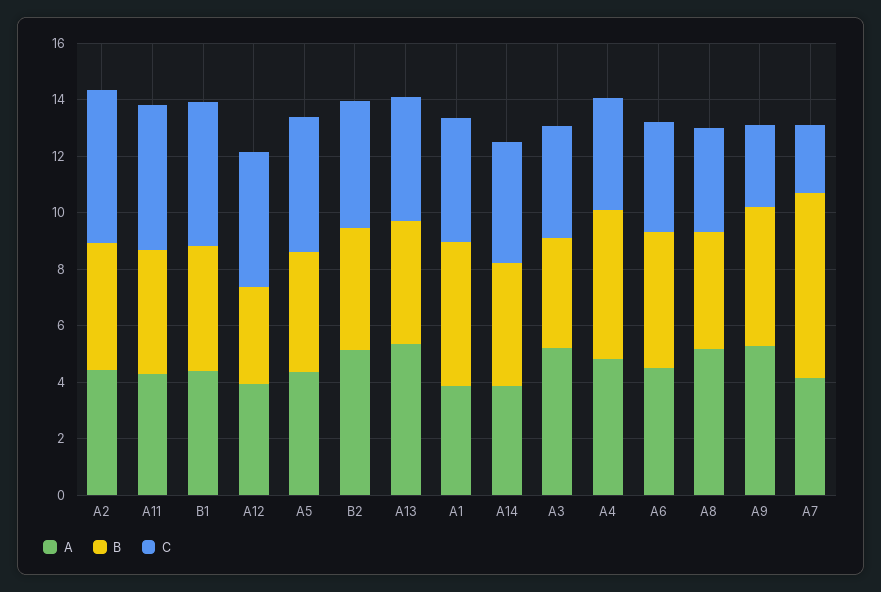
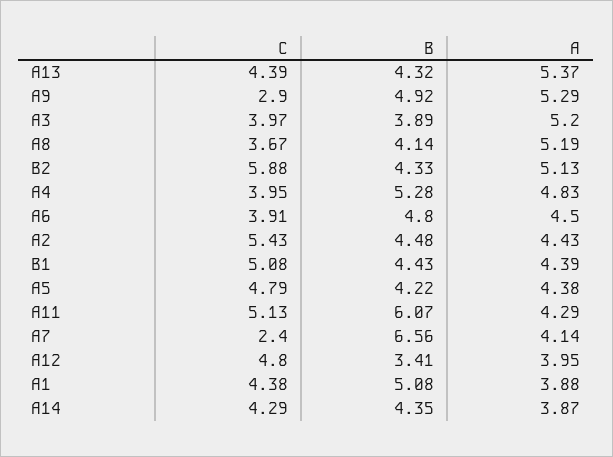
B, A11: 4.5 -> 6.07
C, B2: 4.5 -> 5.88

